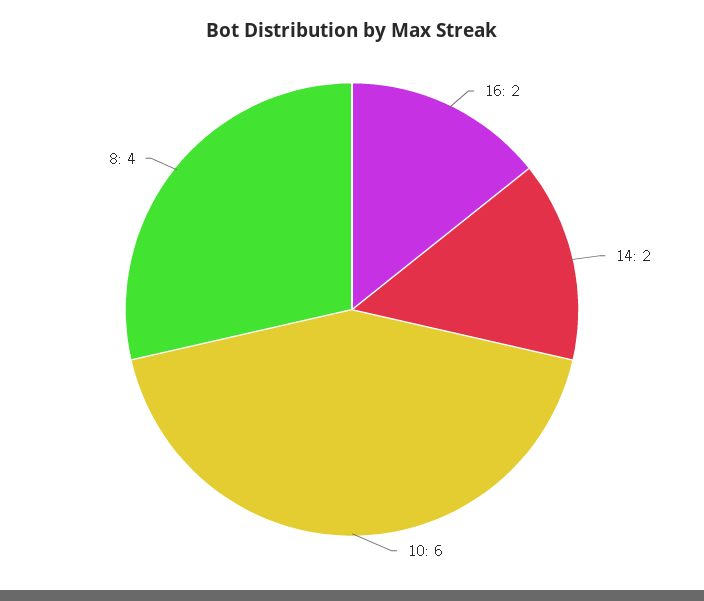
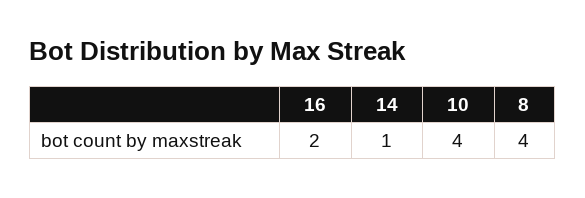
14: 2 -> 1
10: 6 -> 4

